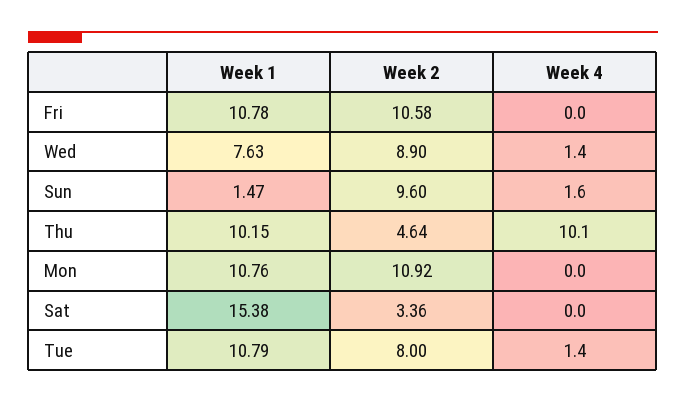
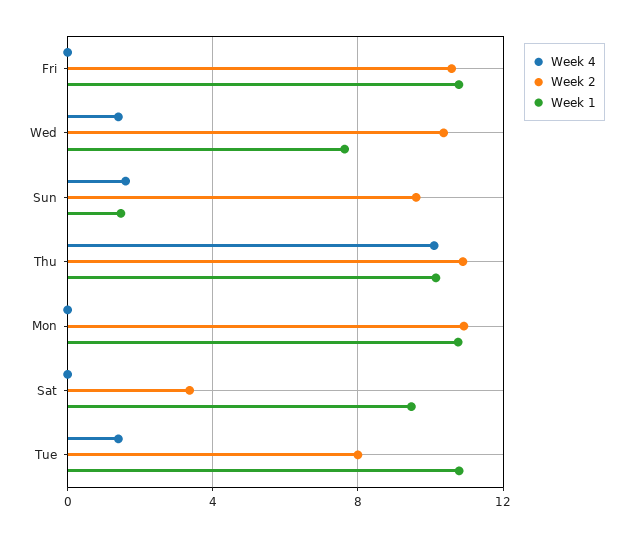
Week 2, Wed: 8.9 -> 10.5
Week 2, Thu: 4.64 -> 11
Week 1, Sat: 15.38 -> 9.5

